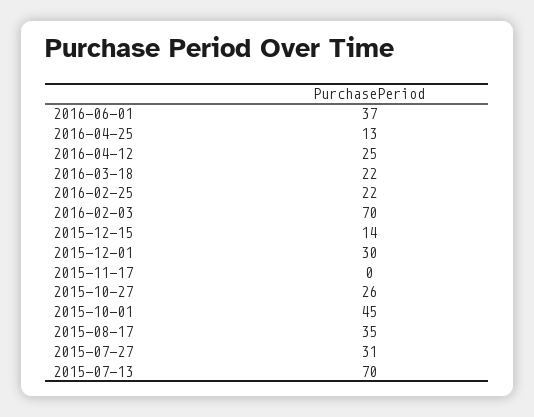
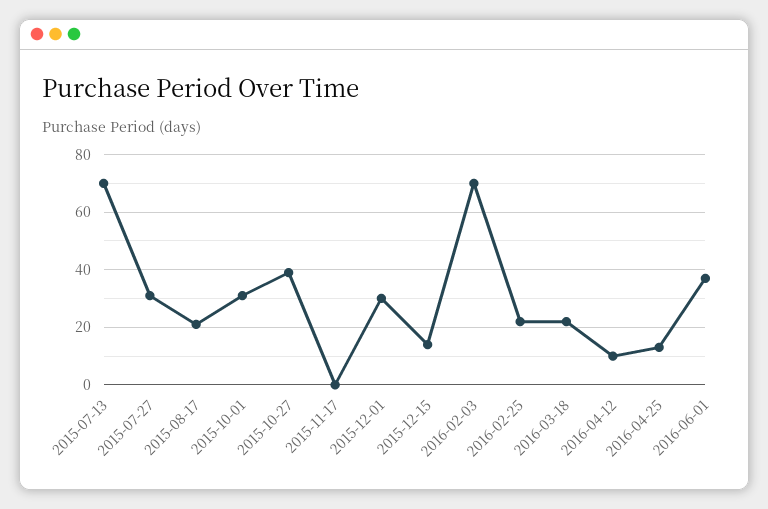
2016-04-12: 25 -> 10
2015-10-27: 26 -> 40
2015-10-01: 45 -> 30
2015-08-17: 35 -> 20

